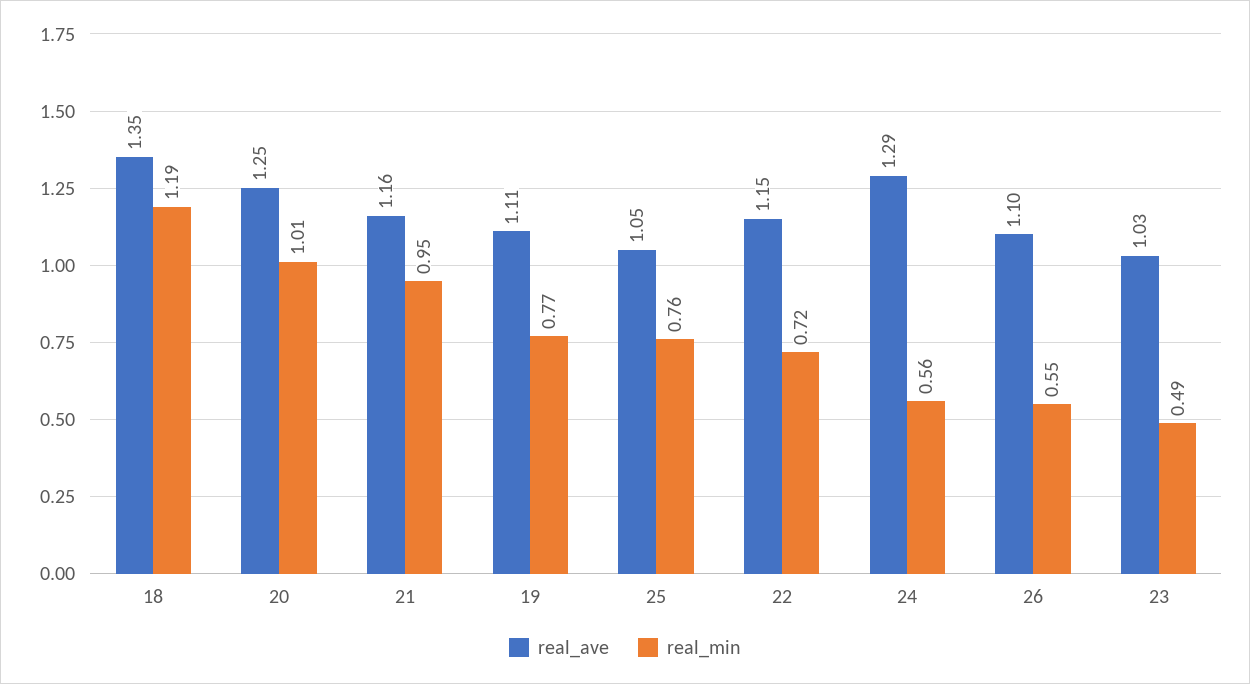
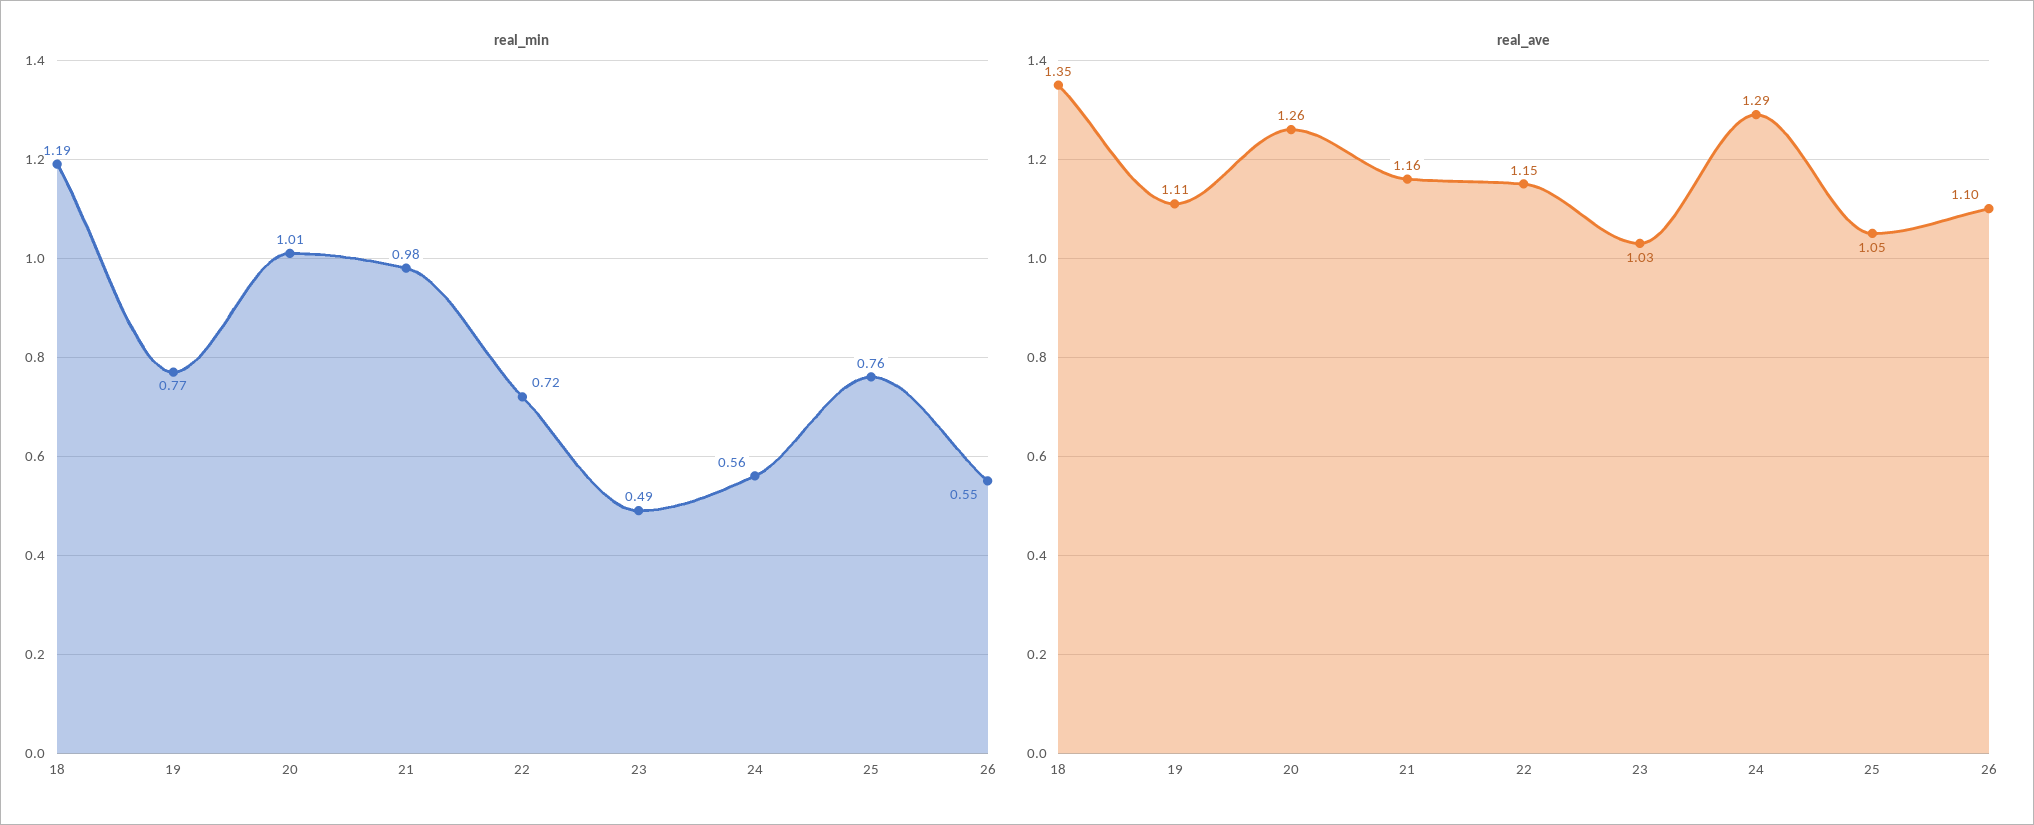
real_ave, 20: 1.25 -> 1.26
real_min, 21: 0.95 -> 0.98

